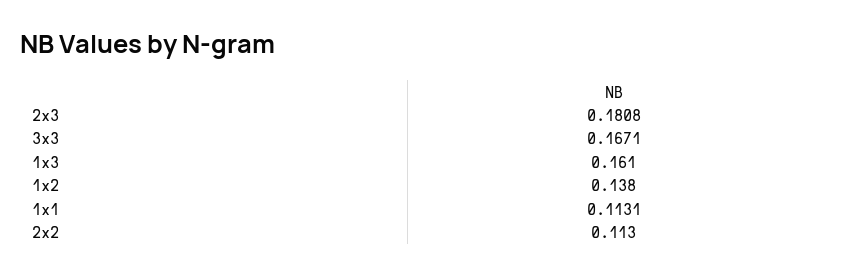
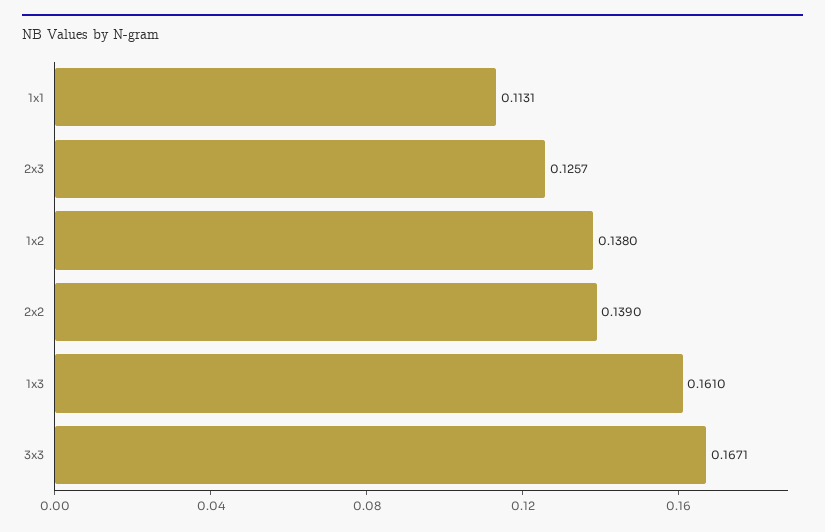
2x3: 0.1808 -> 0.1257
2x2: 0.113 -> 0.139

